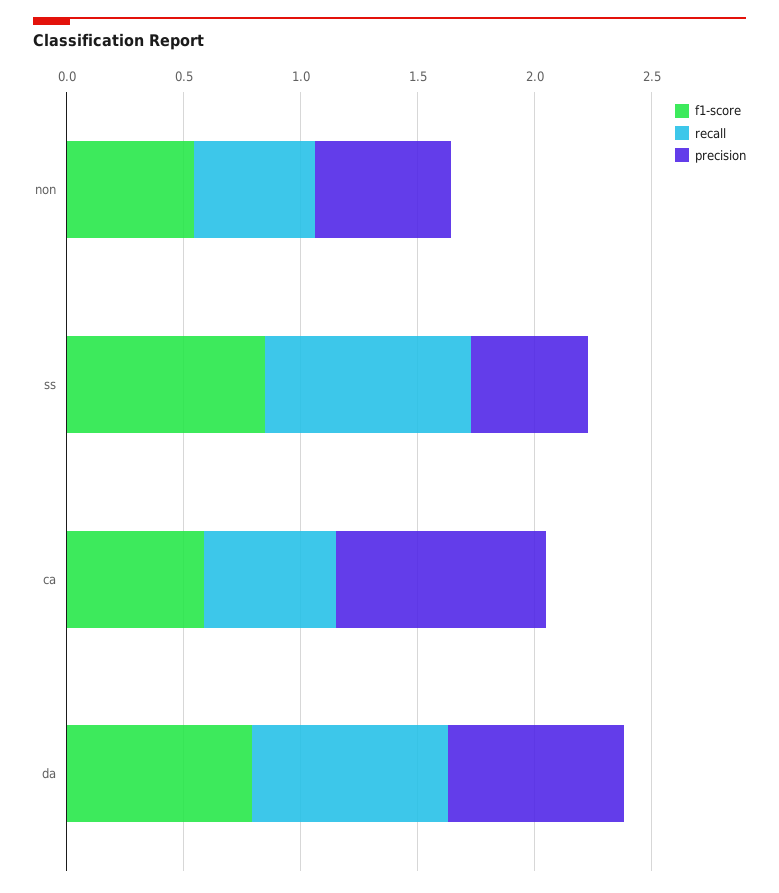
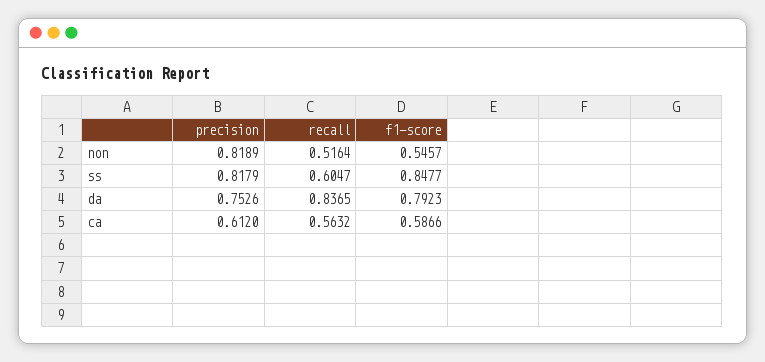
precision, non: 0.6 -> 0.8189
recall, ss: 0.9 -> 0.6047
precision, ss: 0.5 -> 0.8179
precision, ca: 0.9 -> 0.612

